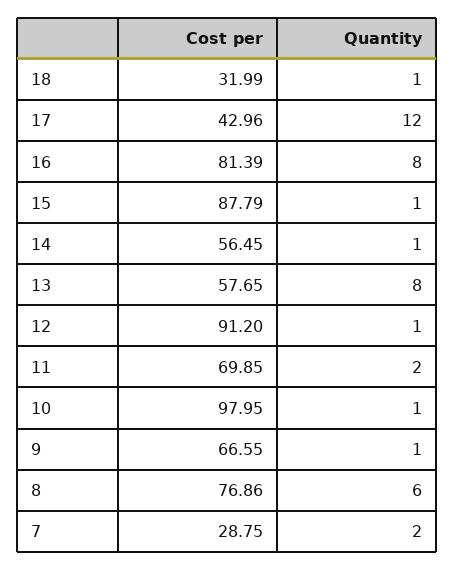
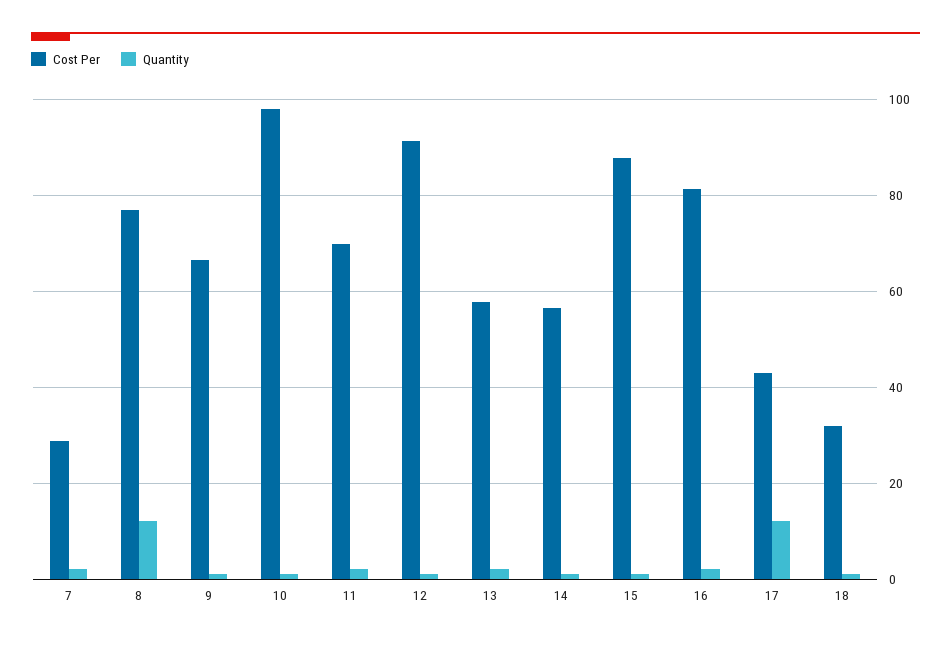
Quantity, 16: 8 -> 2
Quantity, 13: 8 -> 2
Quantity, 8: 6 -> 12

